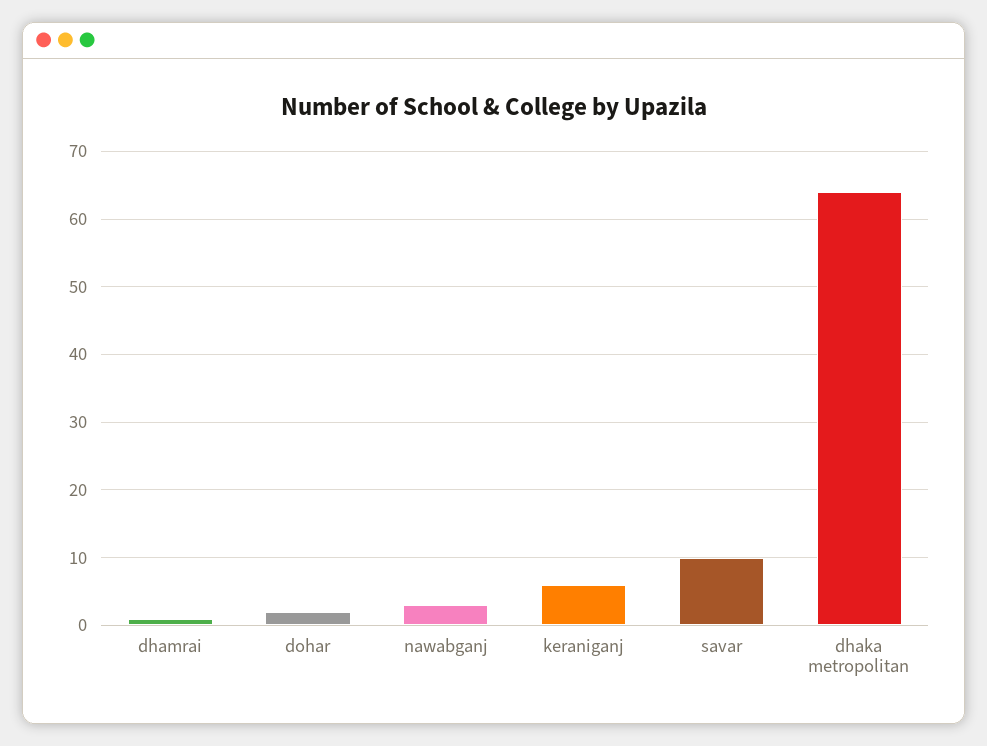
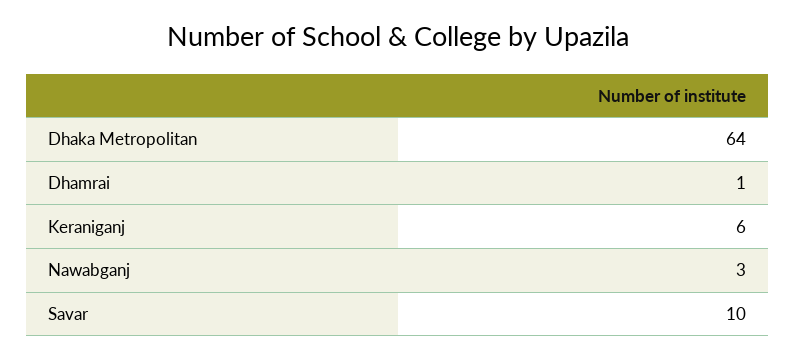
dohar: 2 -> none

